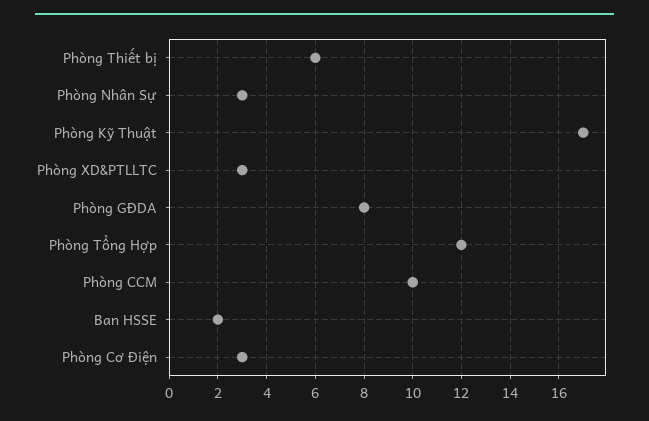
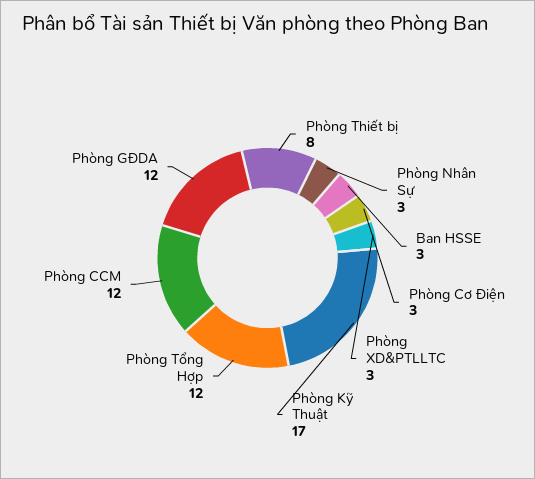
Phòng Thiết bị: 6 -> 8
Phòng GĐDA: 8 -> 12
Phòng CCM: 10 -> 12
Ban HSSE: 2 -> 3

